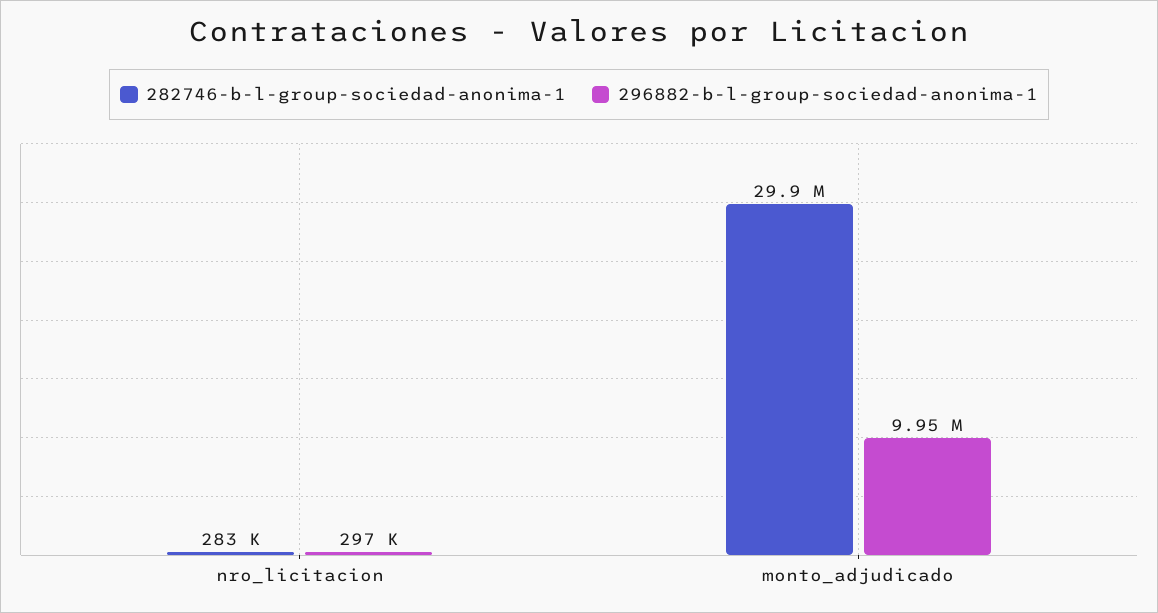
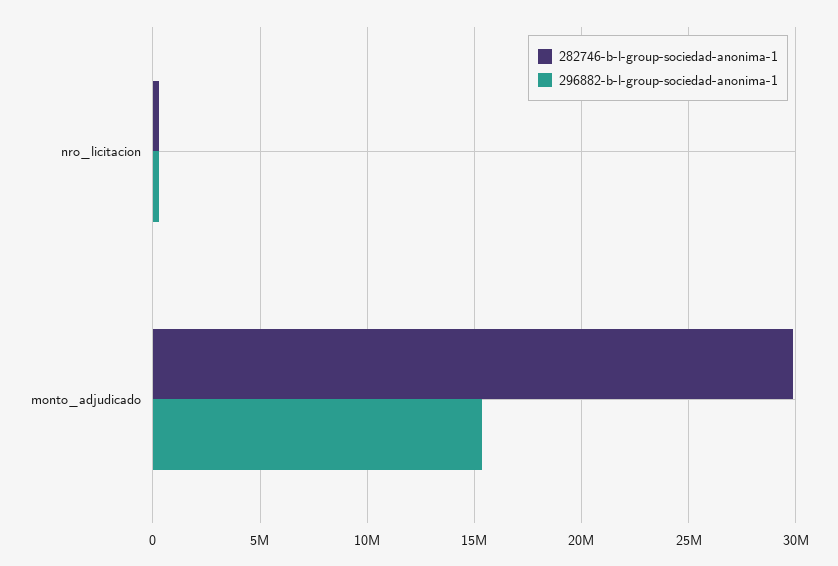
296882-b-l-group-sociedad-anonima-1, monto_adjudicado: 9950000 -> 15500000

